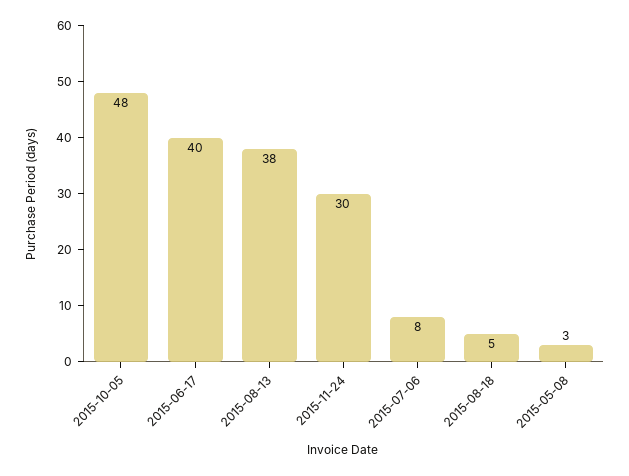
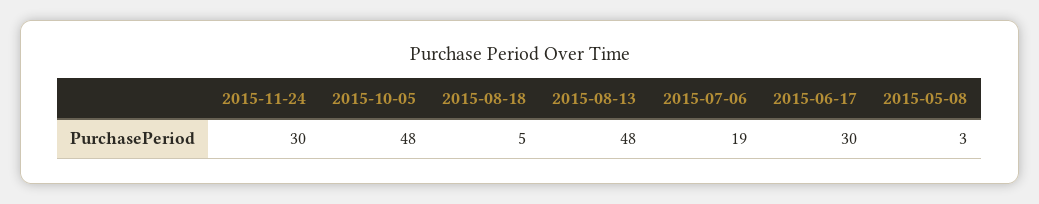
2015-06-17: 40 -> 30
2015-08-13: 38 -> 48
2015-07-06: 8 -> 19

